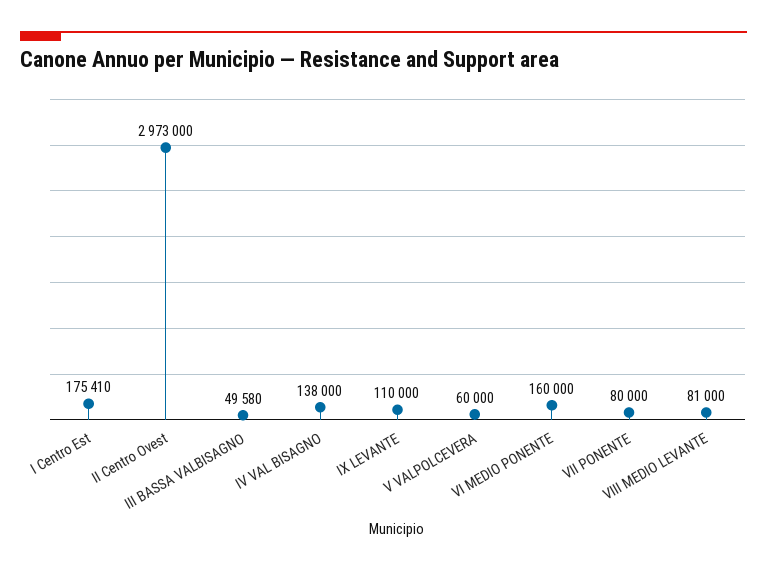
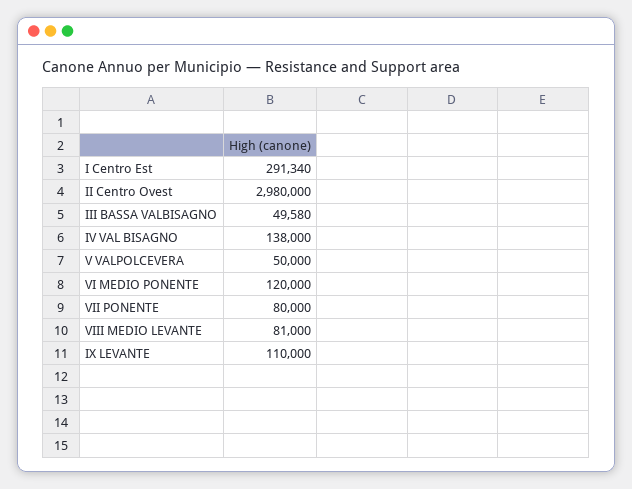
I Centro Est: 175410 -> 291340
II Centro Ovest: 2973000 -> 2980000
V VALPOLCEVERA: 60000 -> 50000
VI MEDIO PONENTE: 160000 -> 120000

